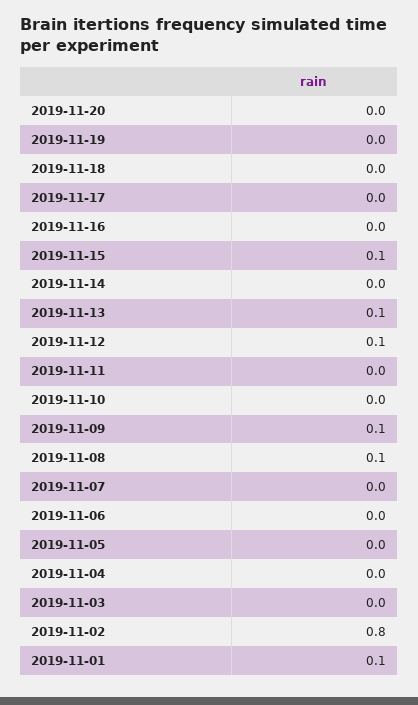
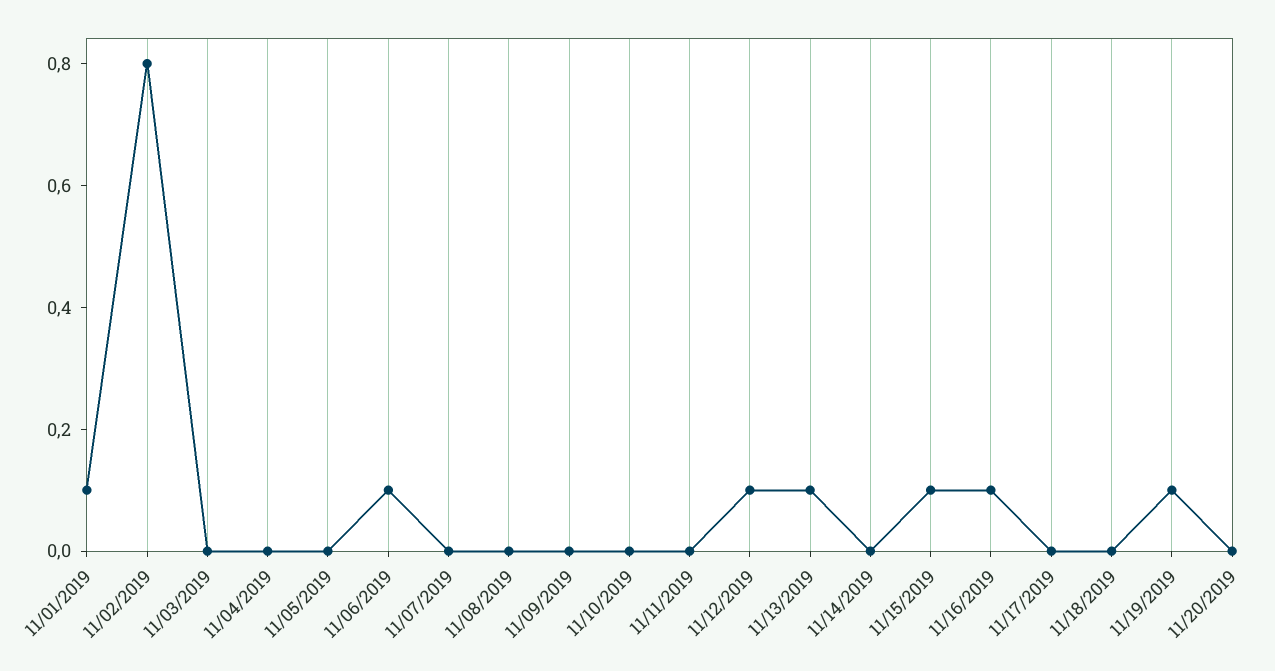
2019-11-19: 0 -> 0.1
2019-11-16: 0 -> 0.1
2019-11-09: 0.1 -> 0
2019-11-08: 0.1 -> 0
2019-11-06: 0 -> 0.1

